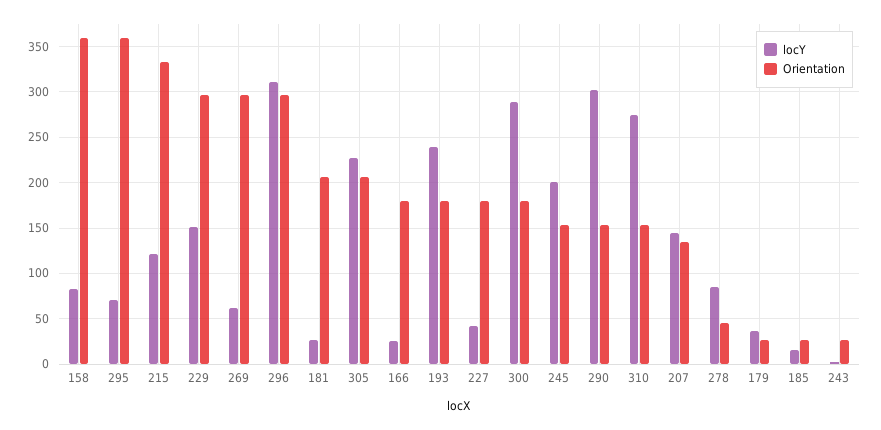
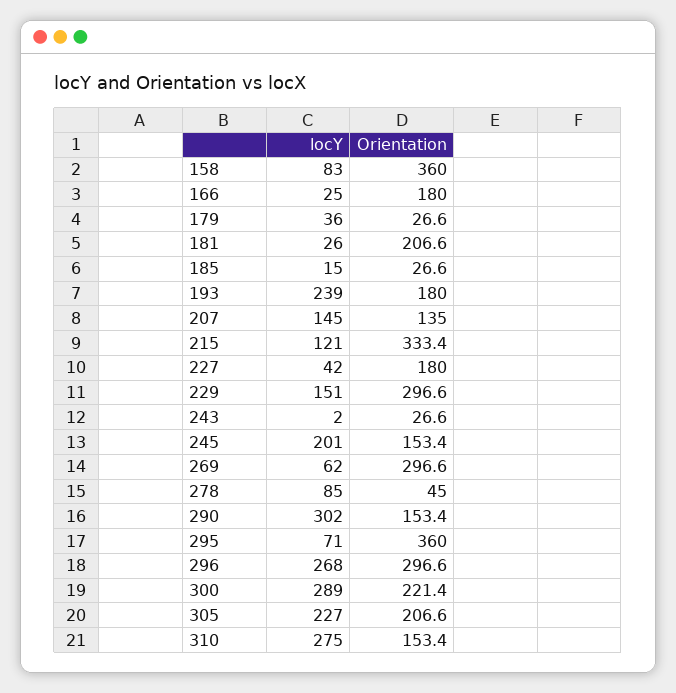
locY, 296: 310 -> 268
Orientation, 300: 180 -> 221.4

